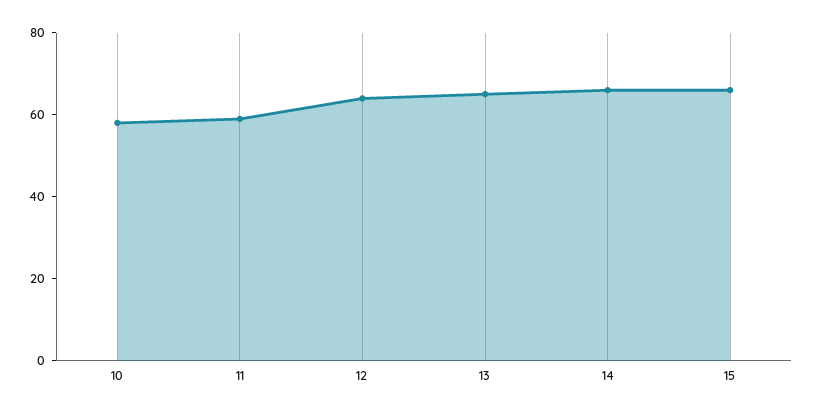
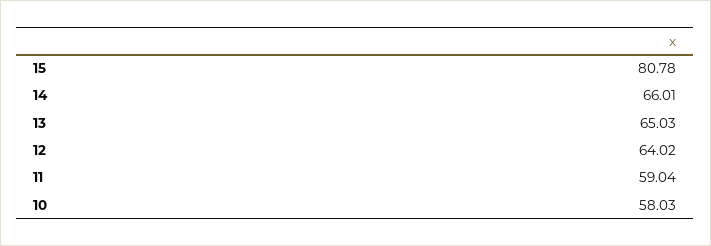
15: 65 -> 80.78

